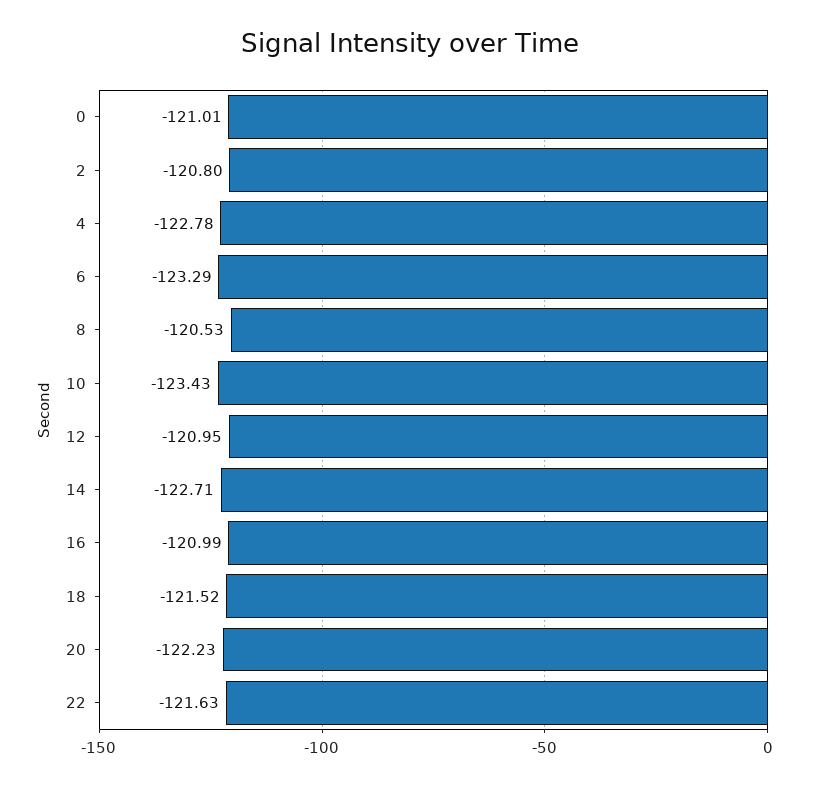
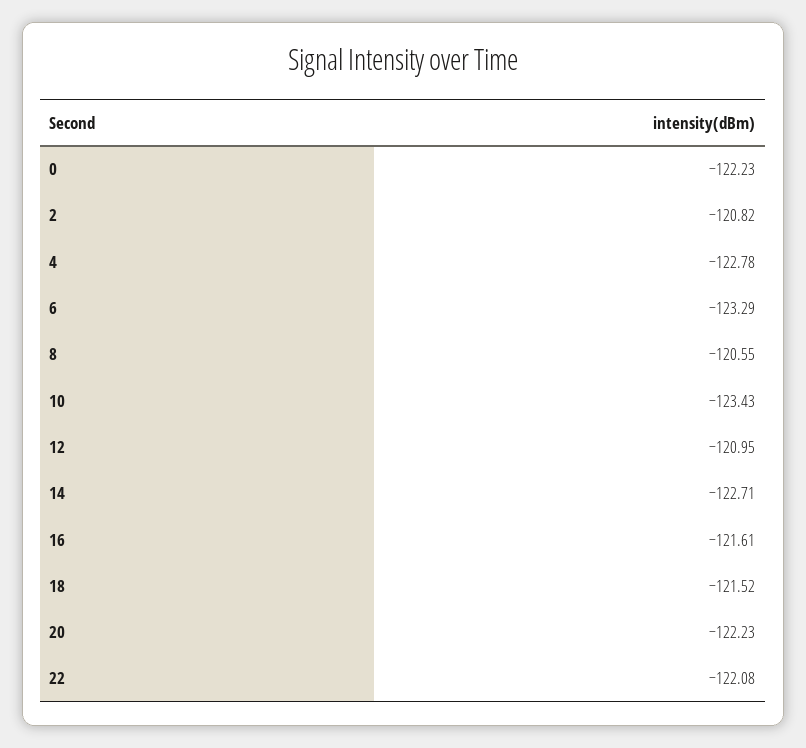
0: -121.01 -> -122.23
2: -120.8 -> -120.82
8: -120.53 -> -120.55
16: -120.99 -> -121.61
22: -121.63 -> -122.08

